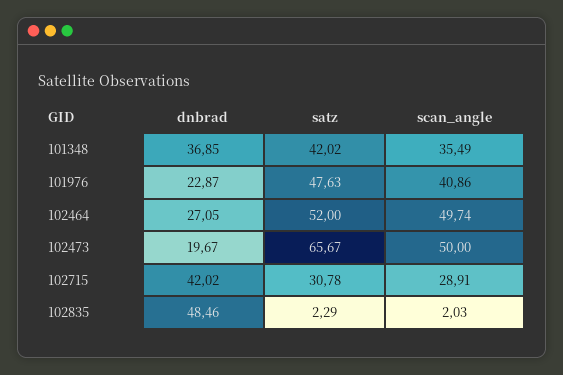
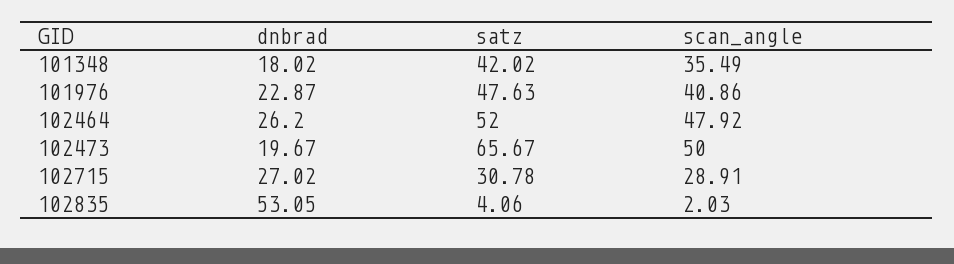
dnbrad, 101348: 36.85 -> 18.02
dnbrad, 102464: 27.05 -> 26.2
scan_angle, 102464: 49.74 -> 47.92
dnbrad, 102715: 42.02 -> 27.02
dnbrad, 102835: 48.46 -> 53.05
satz, 102835: 2.29 -> 4.06

